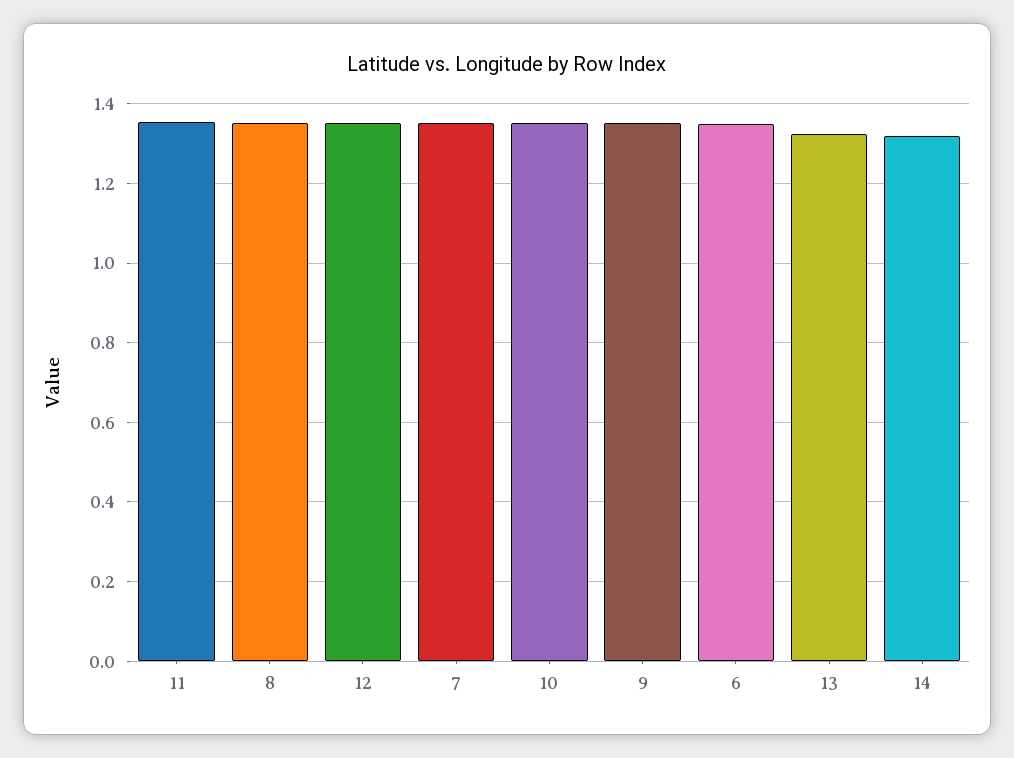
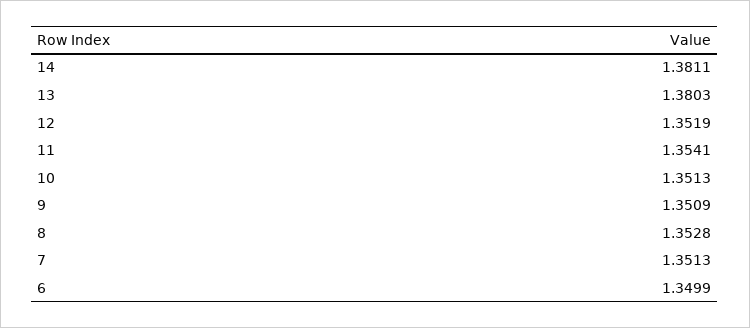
13: 1.32 -> 1.3803
14: 1.32 -> 1.3811

